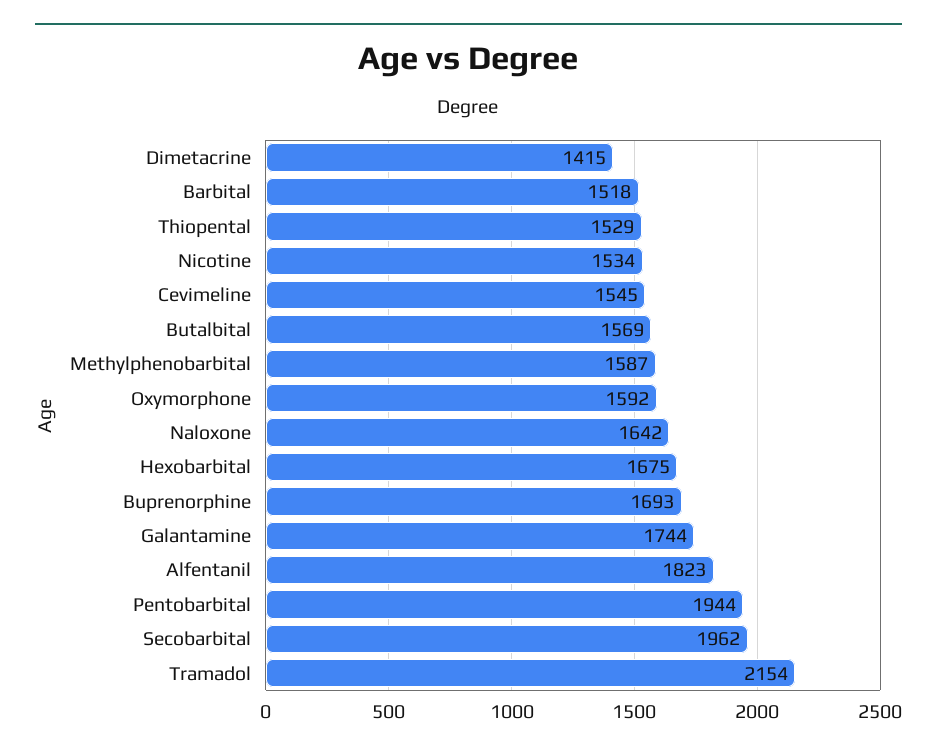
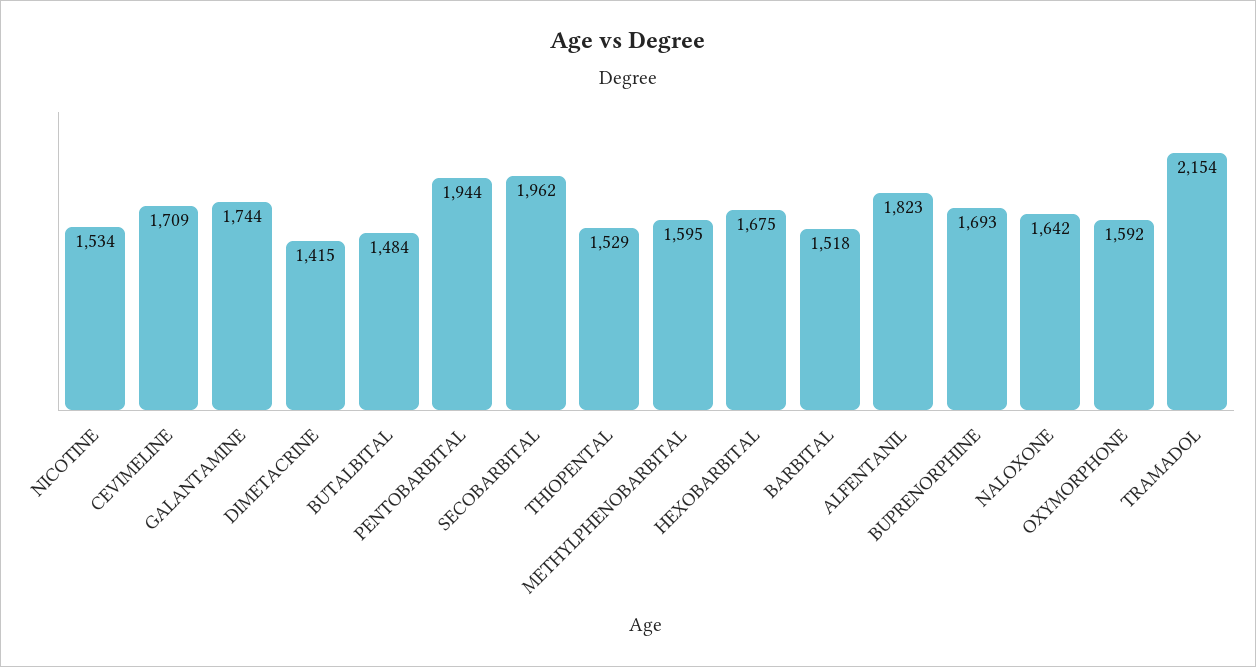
Cevimeline: 1545 -> 1709
Butalbital: 1569 -> 1484
Methylphenobarbital: 1587 -> 1595

